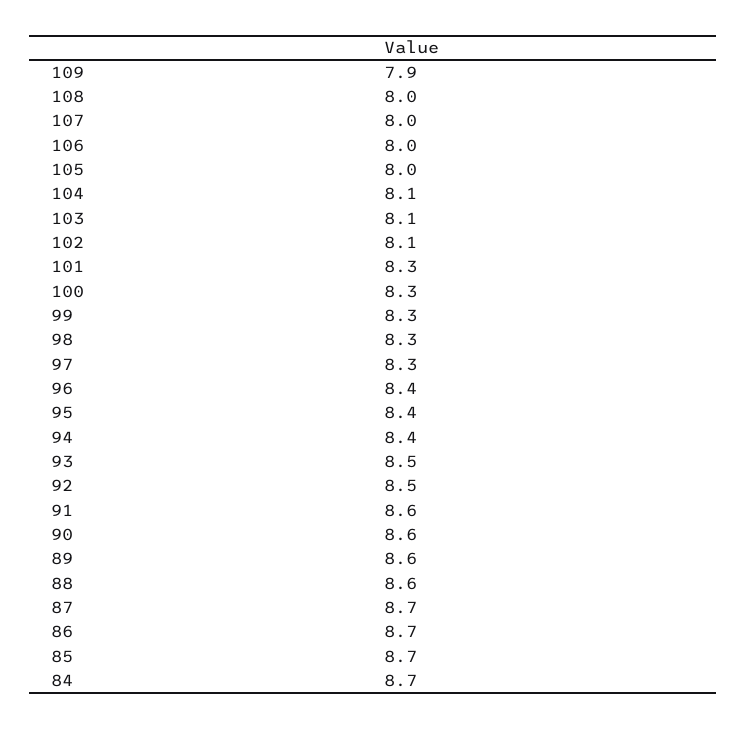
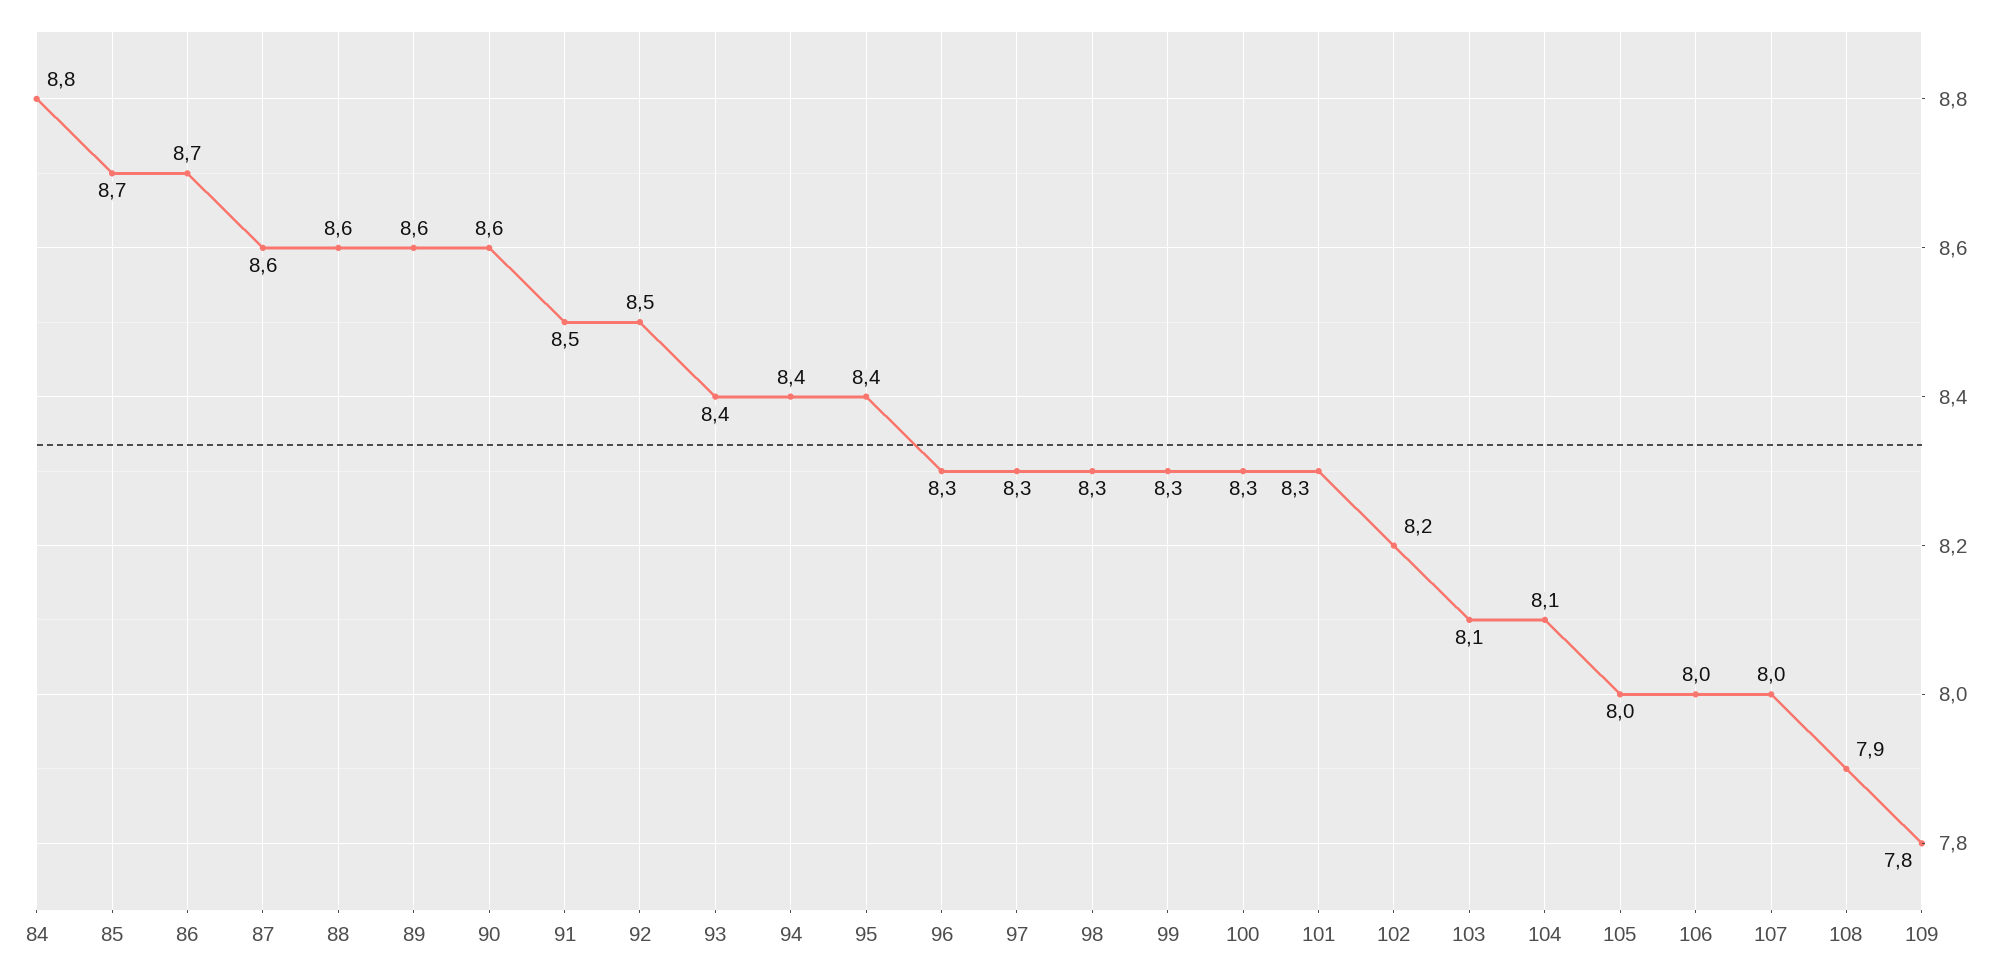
109: 7.9 -> 7.8
108: 8 -> 7.9
102: 8.1 -> 8.2
96: 8.4 -> 8.3
93: 8.5 -> 8.4
91: 8.6 -> 8.5
87: 8.7 -> 8.6
84: 8.7 -> 8.8

